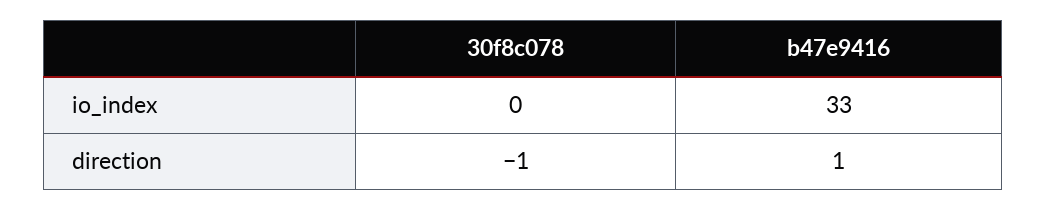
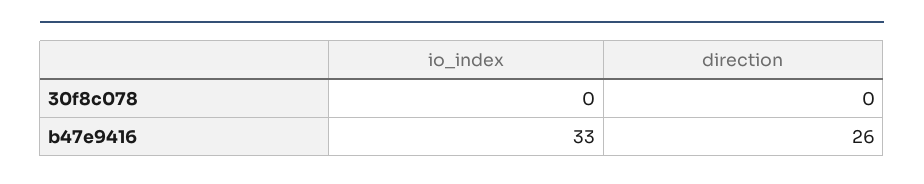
30f8c078, direction: -1 -> 0
b47e9416, direction: 1 -> 26

